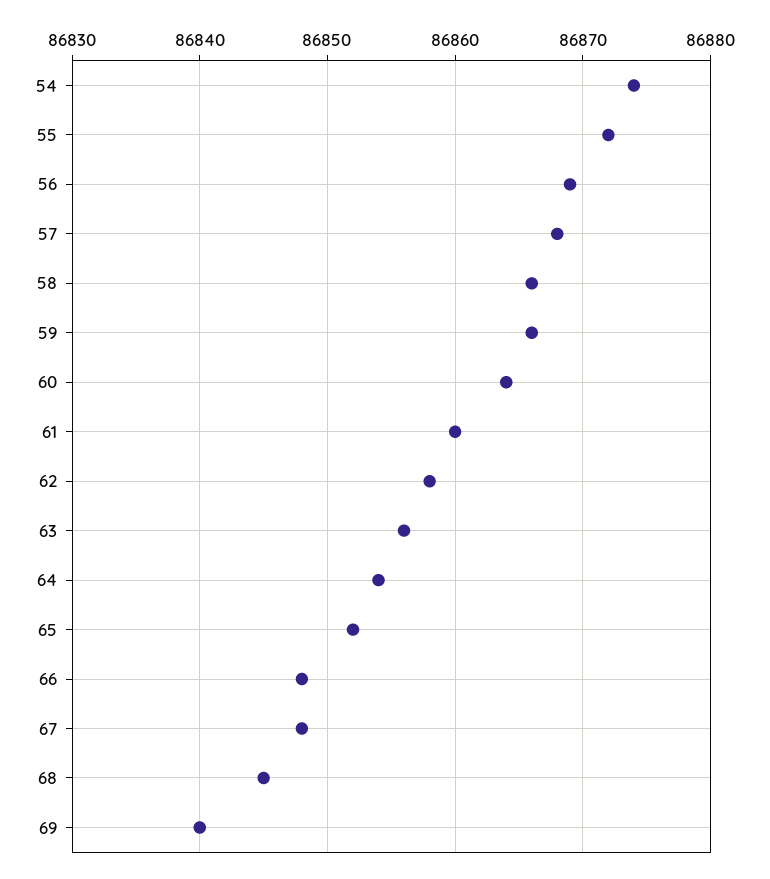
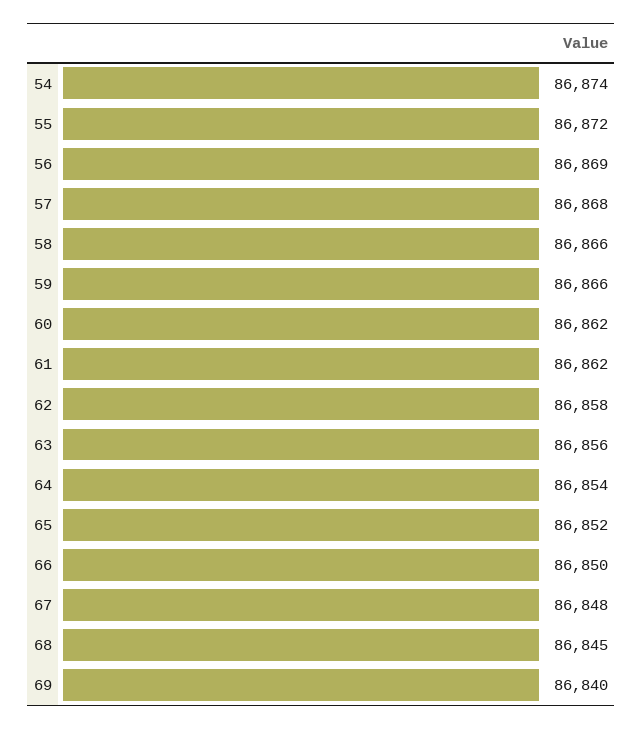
60: 86864 -> 86862
61: 86860 -> 86862
66: 86848 -> 86850

